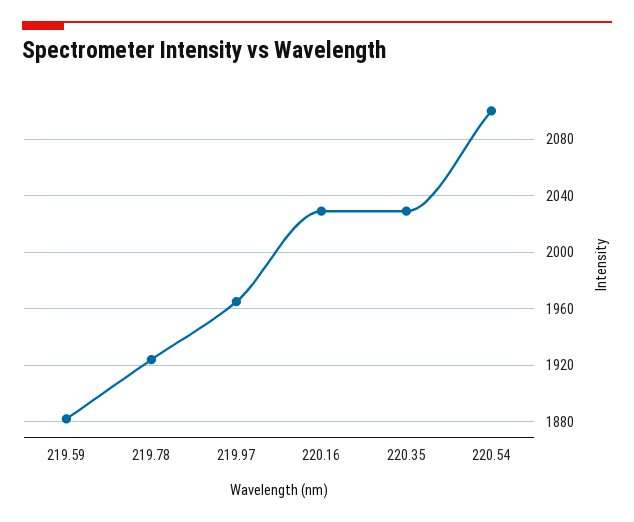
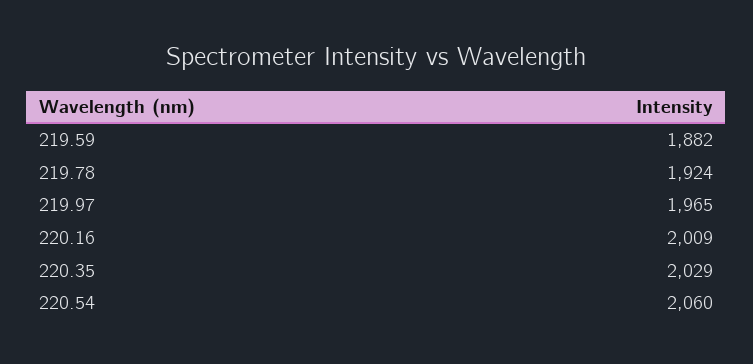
220.16: 2030 -> 2009
220.54: 2100 -> 2060

